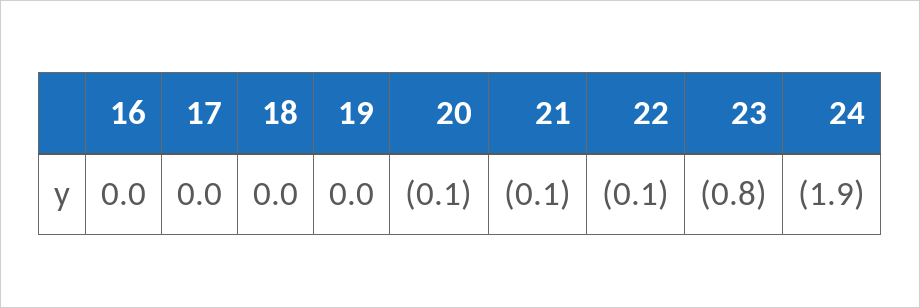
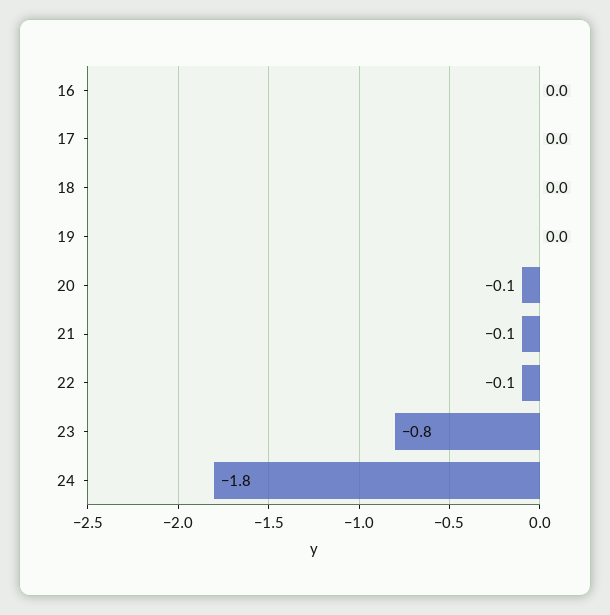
24: -1.9 -> -1.8

